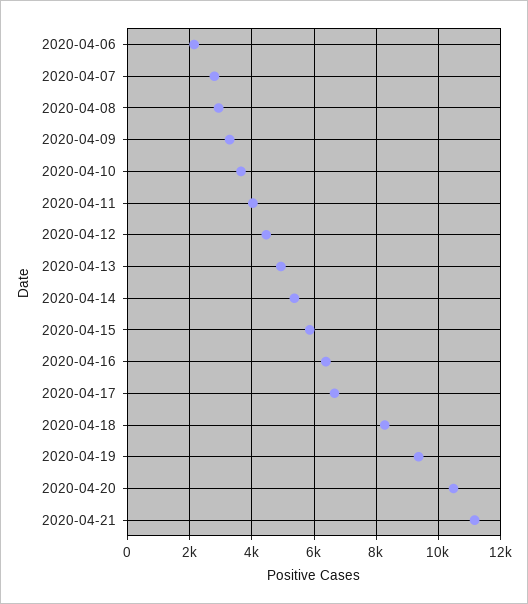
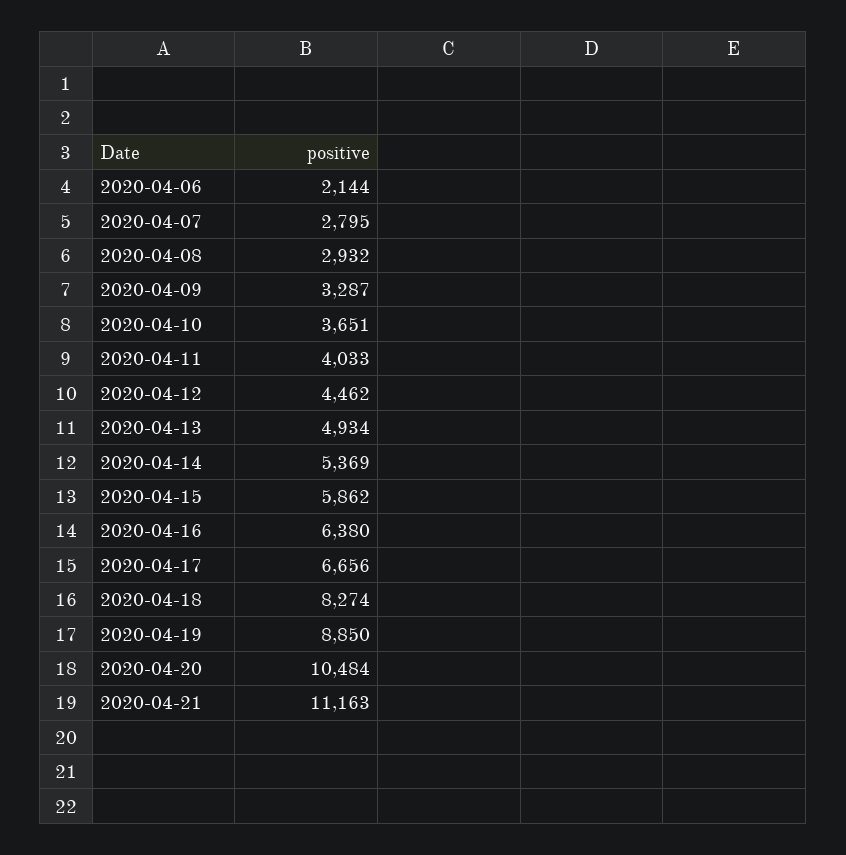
2020-04-19: 9400 -> 8850

